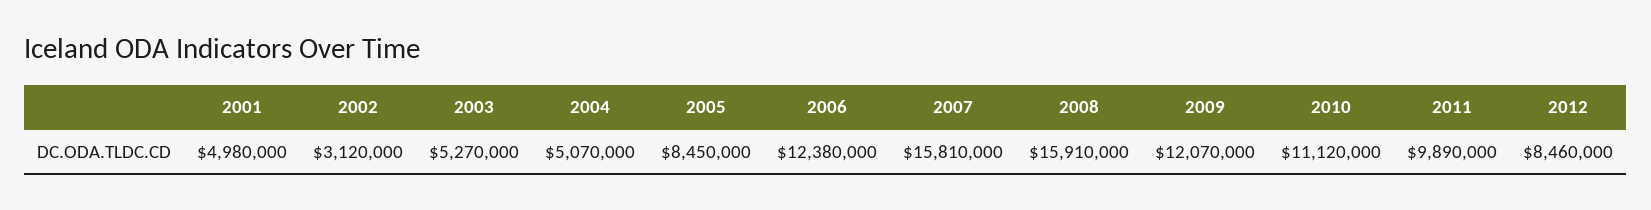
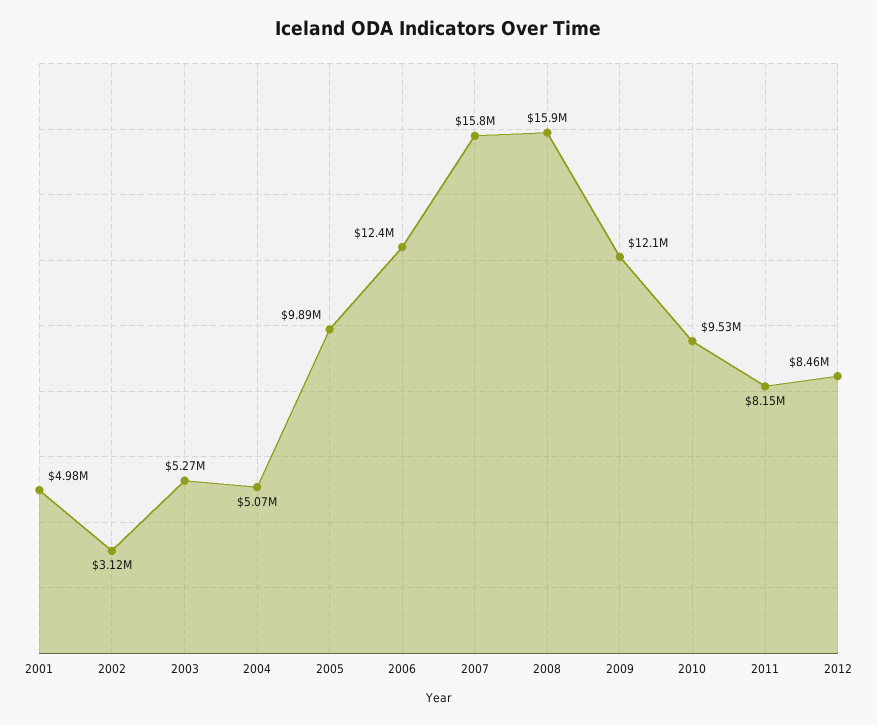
2005: 8450000 -> 9890000
2010: 11120000 -> 9530000
2011: 9890000 -> 8150000

